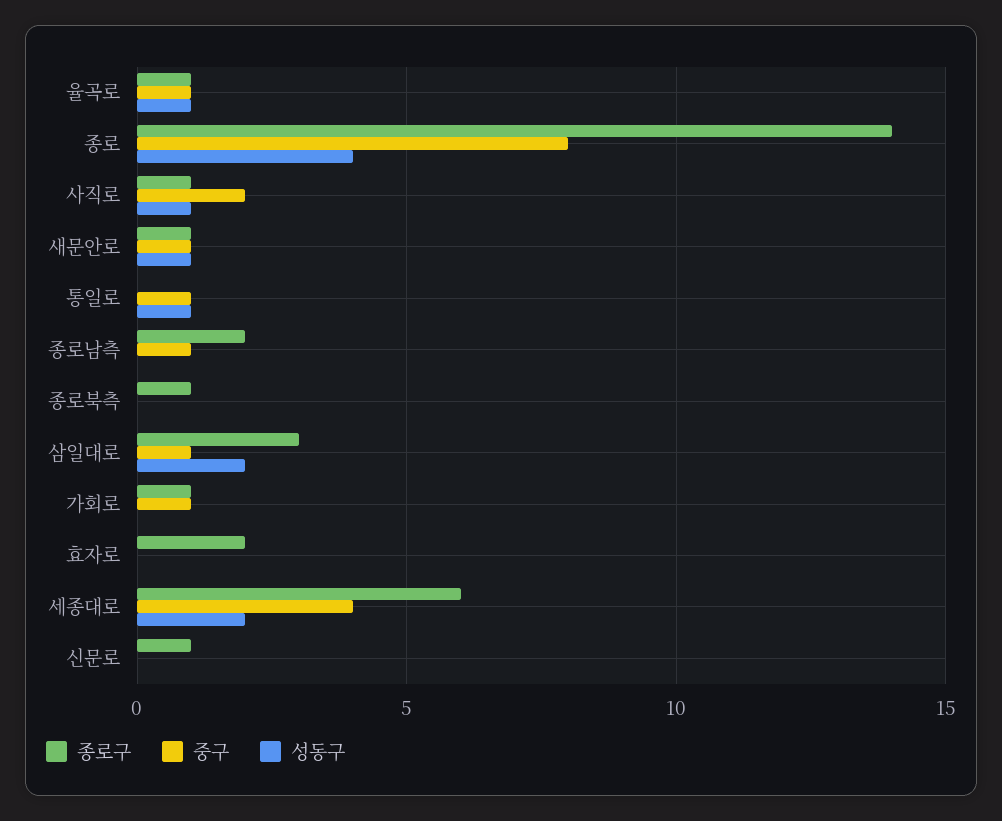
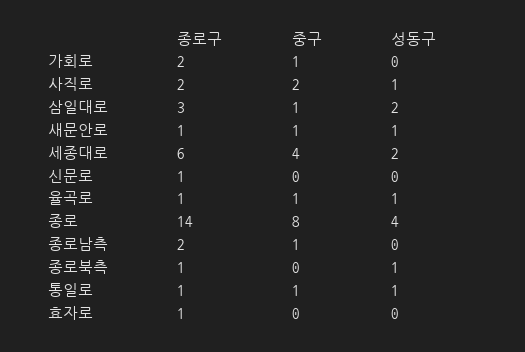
종로구, 사직로: 1 -> 2
종로구, 통일로: 0 -> 1
성동구, 종로북측: 0 -> 1
종로구, 가회로: 1 -> 2
종로구, 효자로: 2 -> 1

